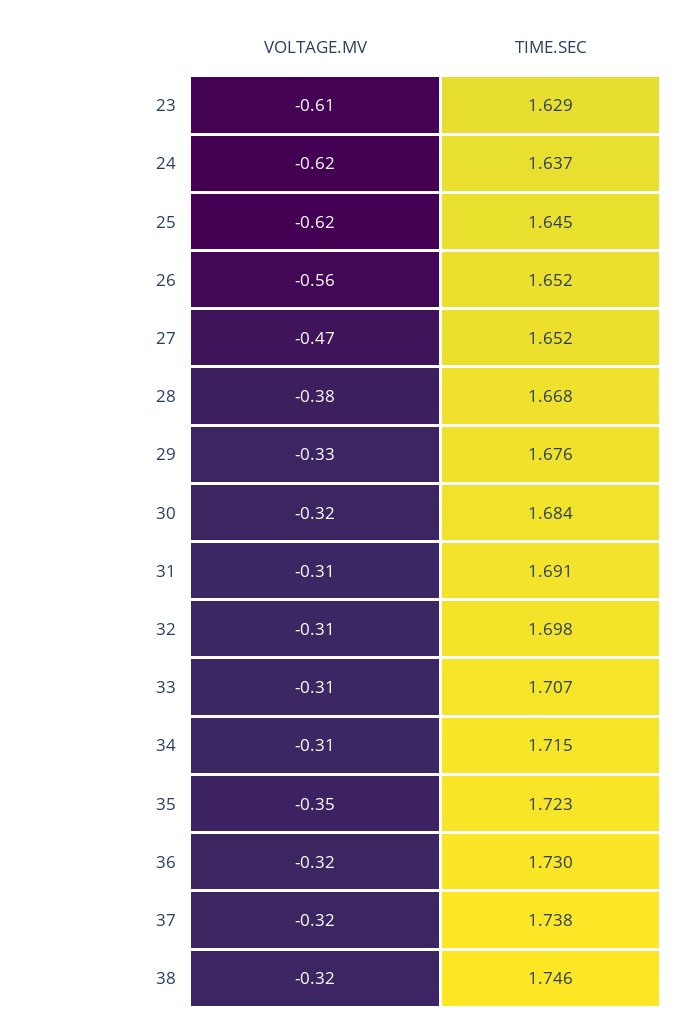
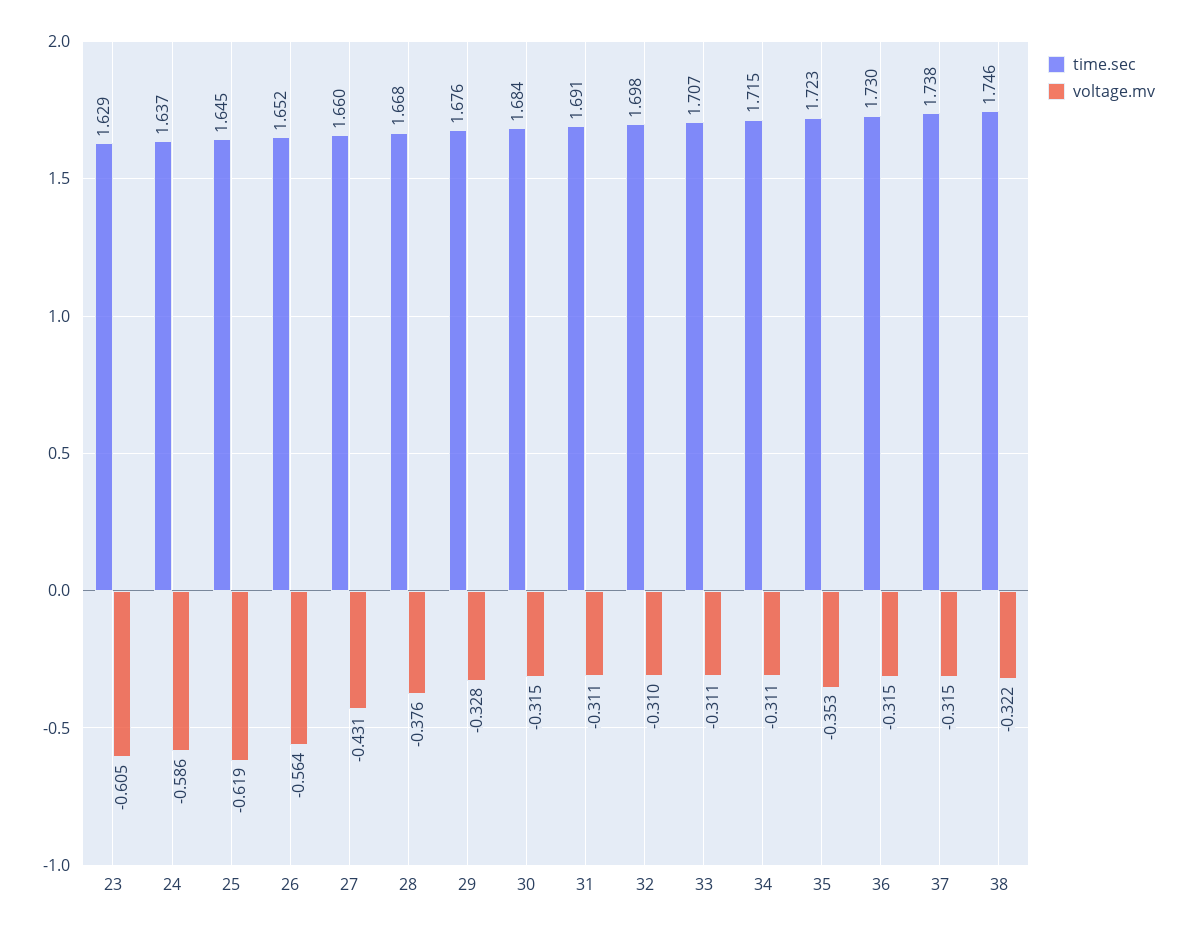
VOLTAGE.MV, 24: -0.62 -> -0.586
VOLTAGE.MV, 27: -0.47 -> -0.431
TIME.SEC, 27: 1.652 -> 1.66

